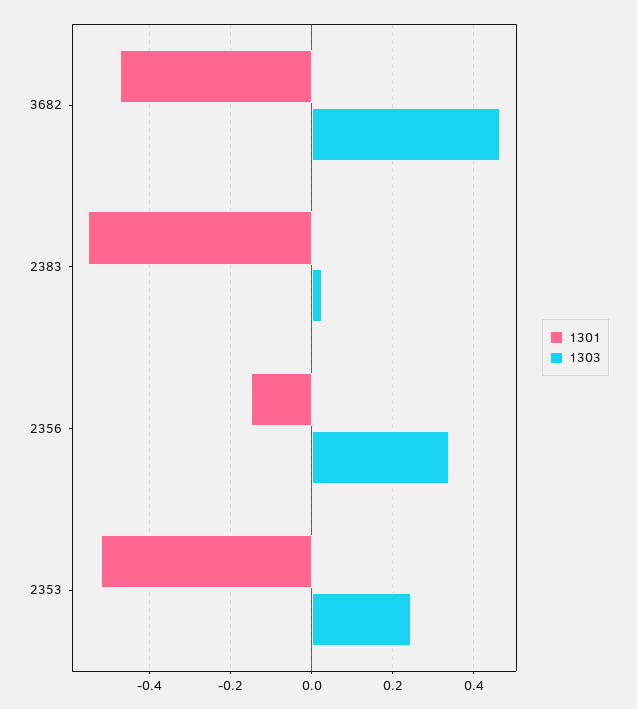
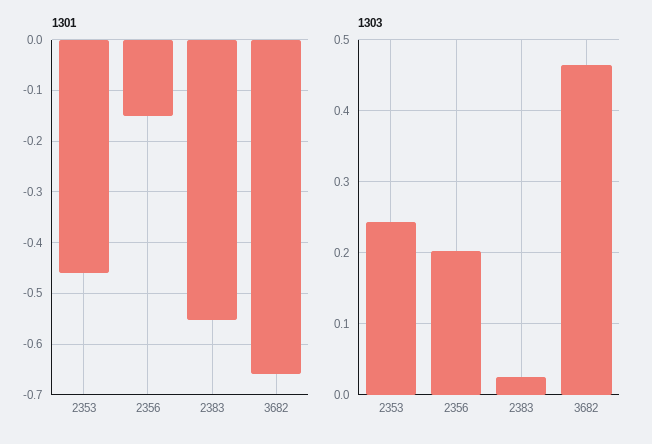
1301, 3682: -0.48 -> -0.66
1303, 2356: 0.34 -> 0.2
1301, 2353: -0.52 -> -0.46

